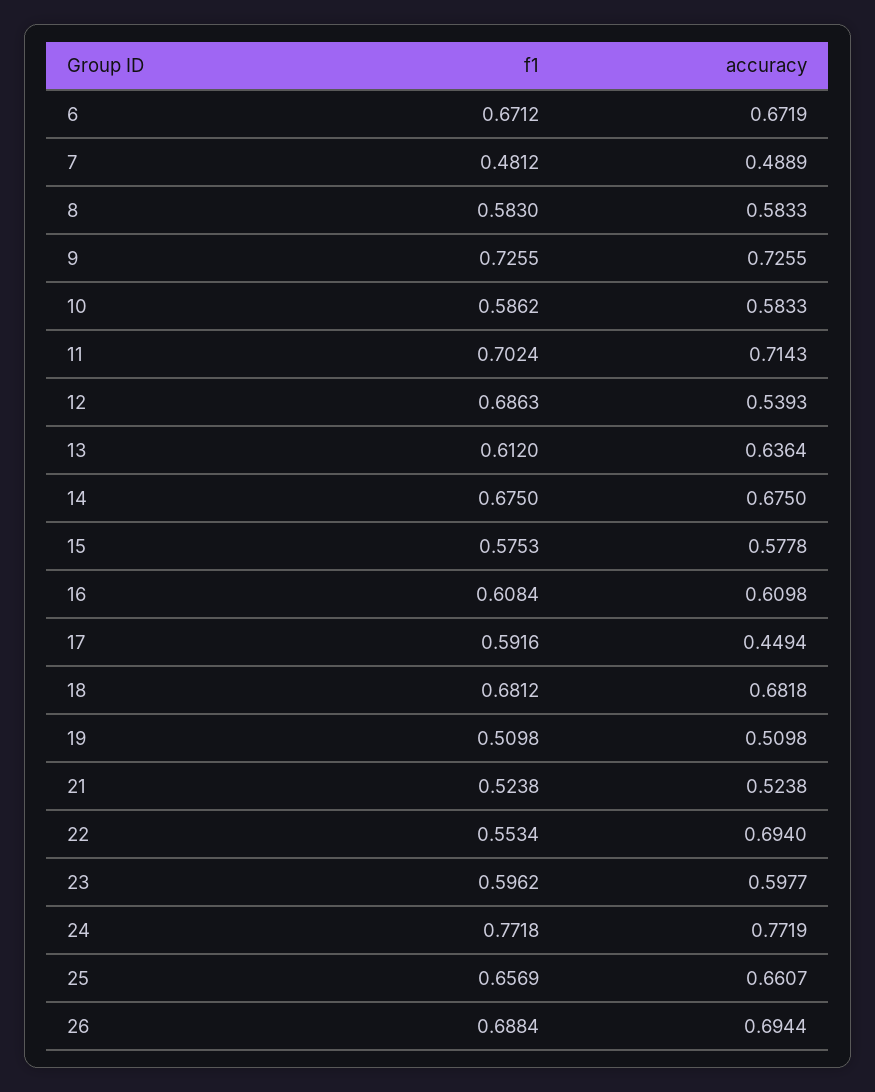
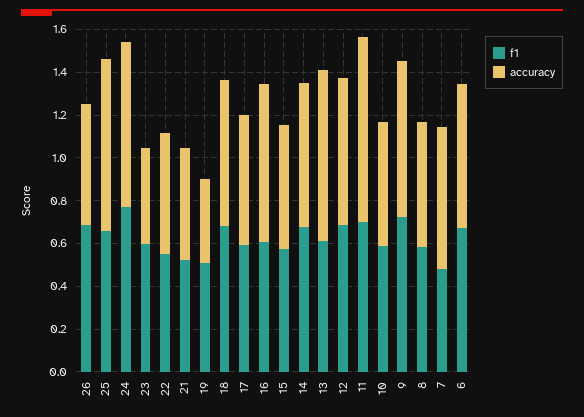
accuracy, 7: 0.4889 -> 0.65
accuracy, 11: 0.7143 -> 0.85
accuracy, 12: 0.5393 -> 0.7
accuracy, 13: 0.6364 -> 0.8
accuracy, 16: 0.6098 -> 0.75
accuracy, 17: 0.4494 -> 0.6
accuracy, 19: 0.5098 -> 0.4
accuracy, 22: 0.694 -> 0.55
accuracy, 23: 0.5977 -> 0.45
accuracy, 25: 0.6607 -> 0.8
accuracy, 26: 0.6944 -> 0.55

